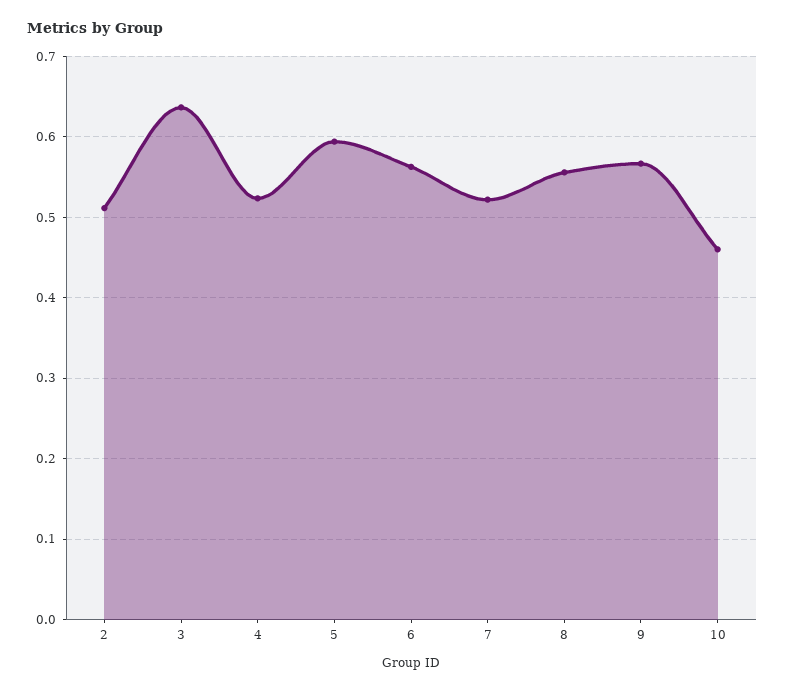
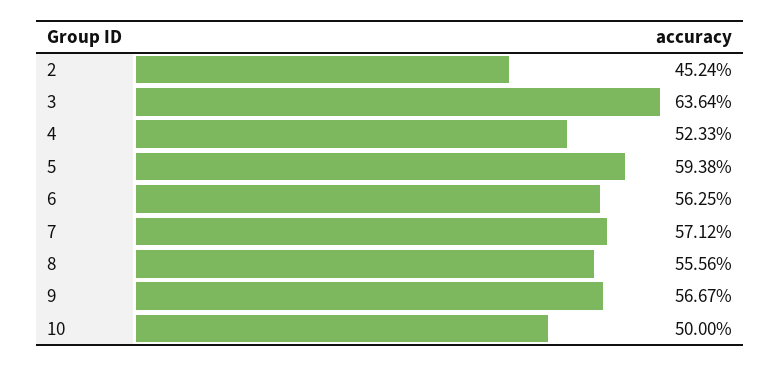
2: 0.51 -> 0.4524
7: 0.52 -> 0.5712
10: 0.46 -> 0.5

